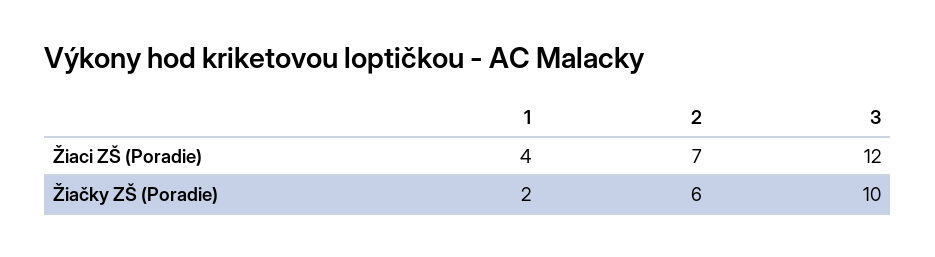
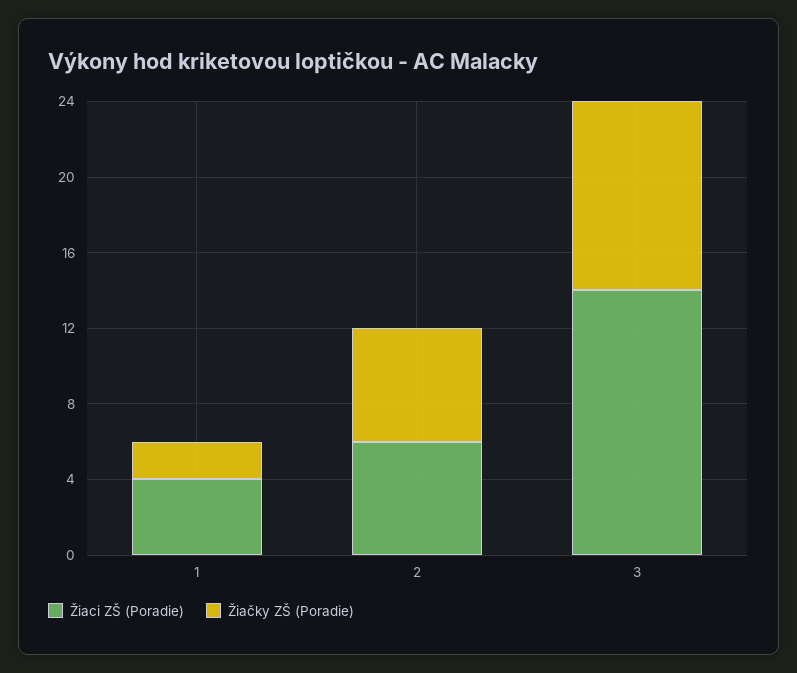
Žiaci ZŠ (Poradie), 2: 7 -> 6
Žiaci ZŠ (Poradie), 3: 12 -> 14

